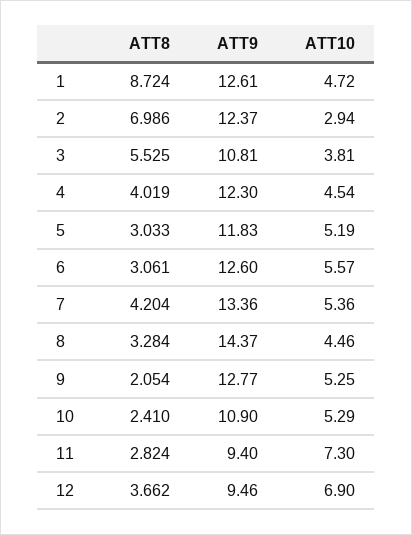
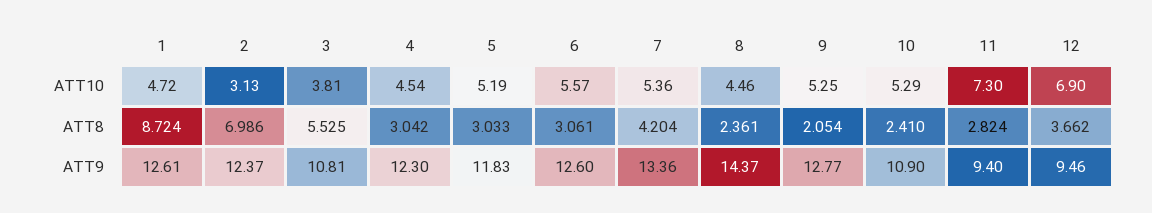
ATT10, 2: 2.94 -> 3.13
ATT8, 4: 4.019 -> 3.042
ATT8, 8: 3.284 -> 2.361

